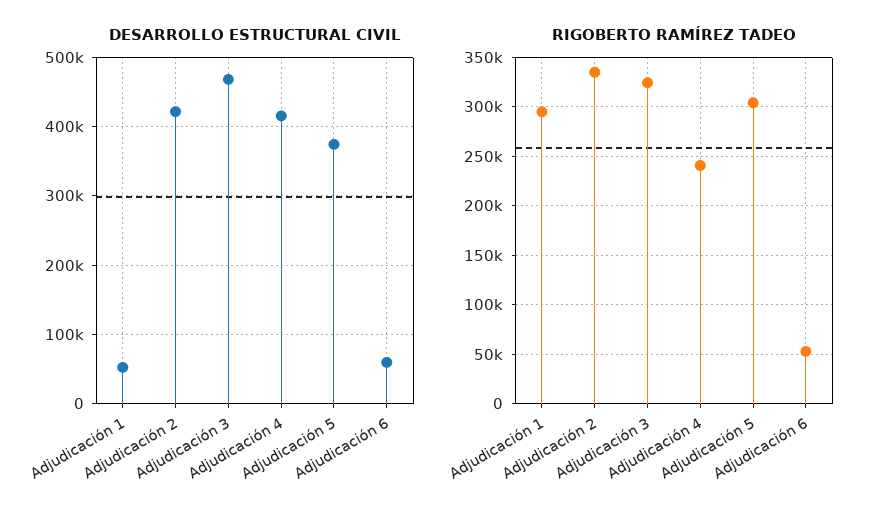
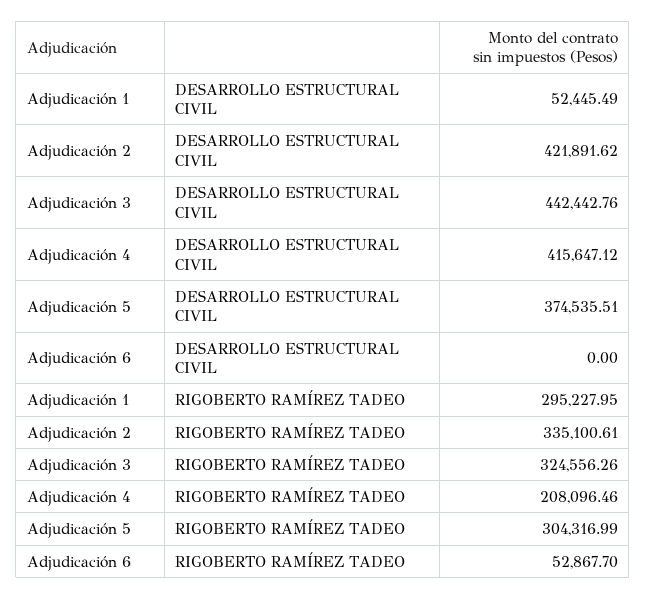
DESARROLLO ESTRUCTURAL CIVIL, Adjudicación 3: 470000 -> 442442.76
DESARROLLO ESTRUCTURAL CIVIL, Adjudicación 6: 60000 -> 0
RIGOBERTO RAMÍREZ TADEO, Adjudicación 4: 240000 -> 208096.46

